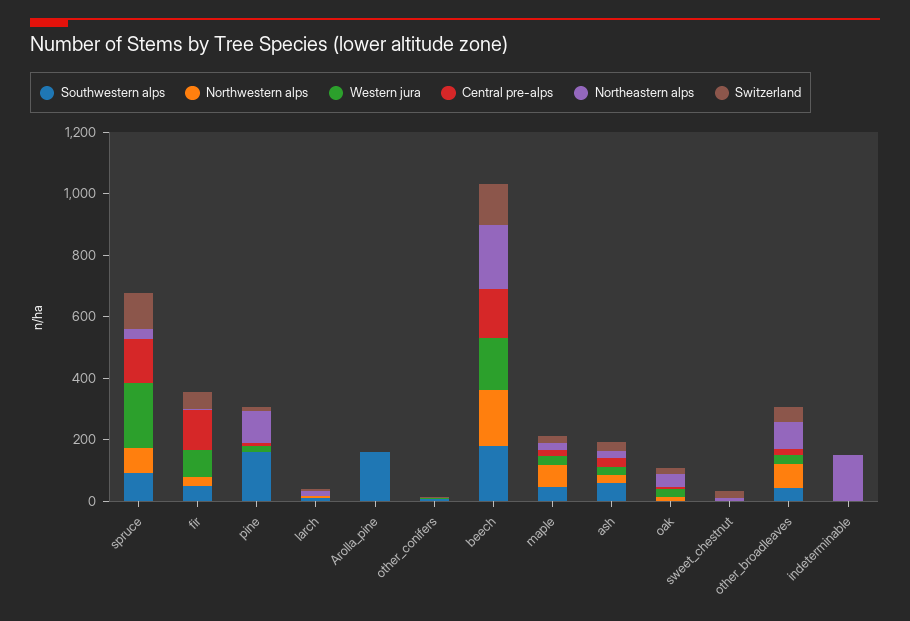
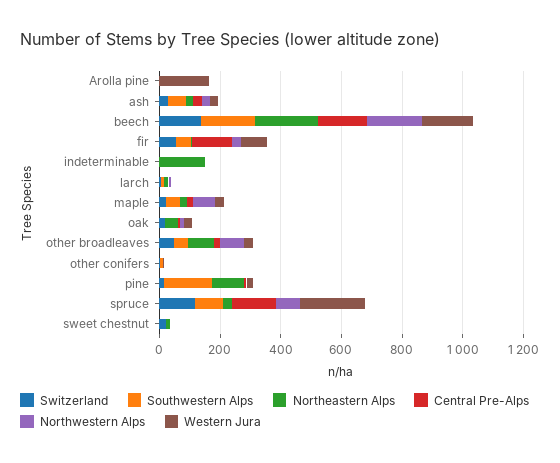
Southwestern alps, Arolla_pine: 150 -> 0
Western jura, Arolla_pine: 0 -> 150

